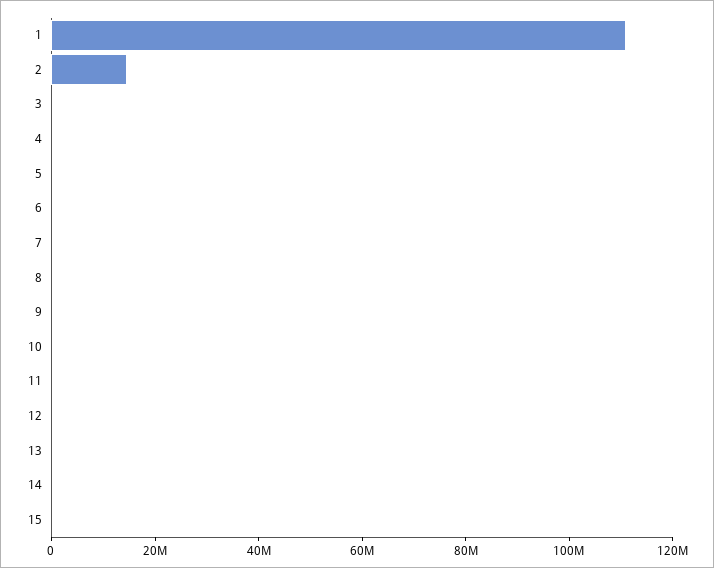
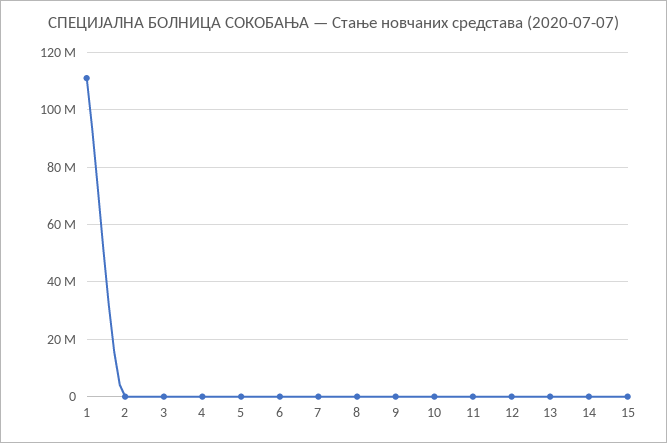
2: 15000000 -> 0

